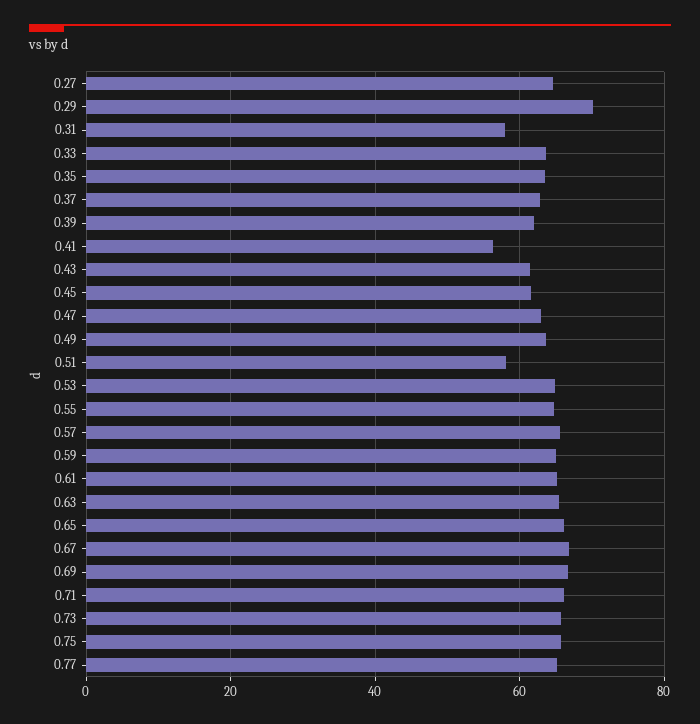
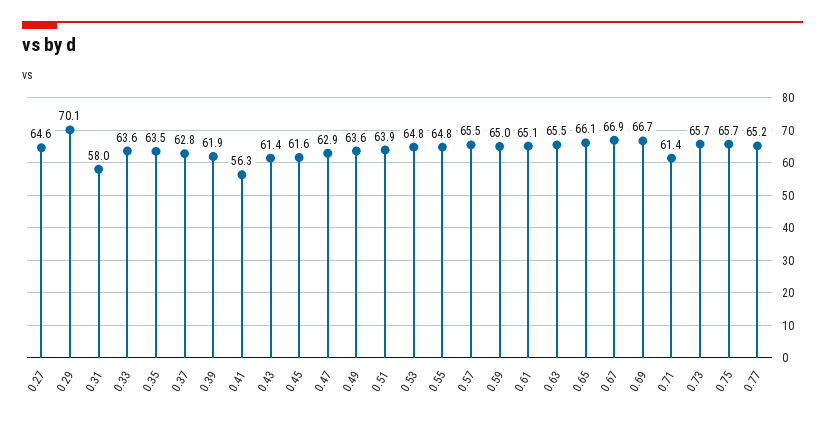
0.51: 58 -> 63.9
0.71: 66 -> 61.4

